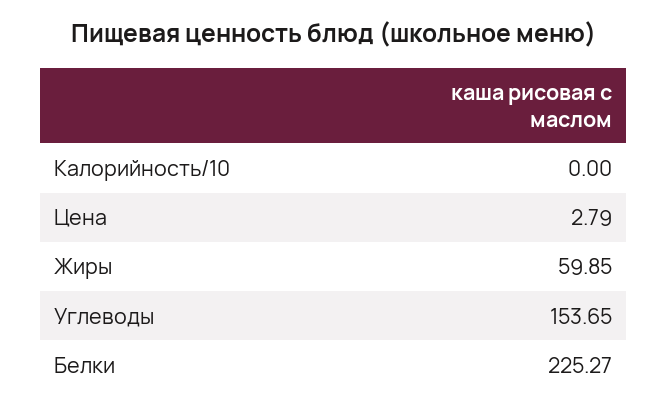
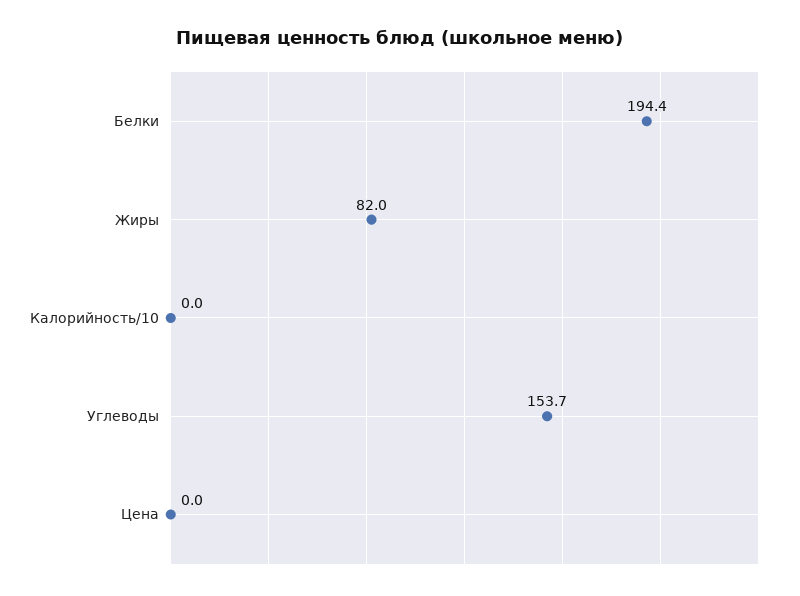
Цена: 2.79 -> 0
Жиры: 59.85 -> 82
Белки: 225.27 -> 194.4

